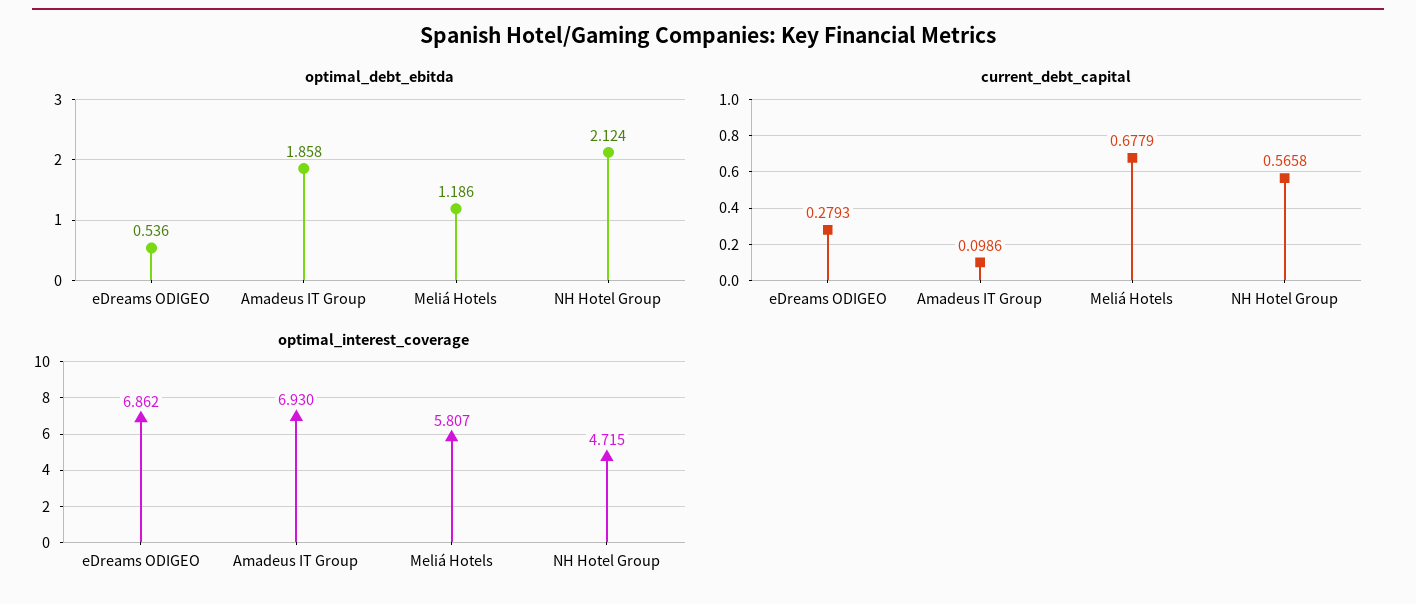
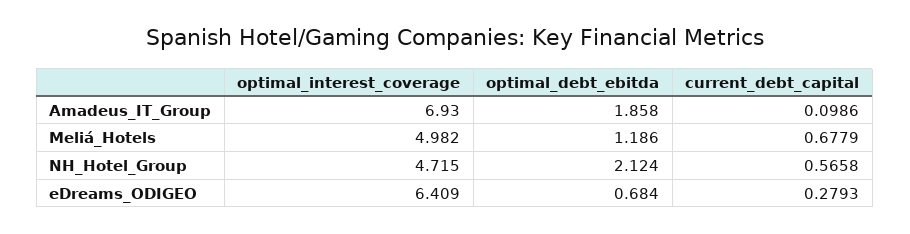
optimal_debt_ebitda, eDreams ODIGEO: 0.536 -> 0.684
optimal_interest_coverage, eDreams ODIGEO: 6.862 -> 6.409
optimal_interest_coverage, Meliá Hotels: 5.807 -> 4.982

